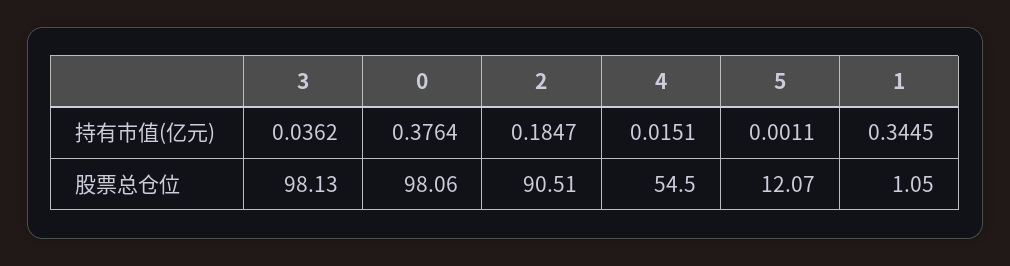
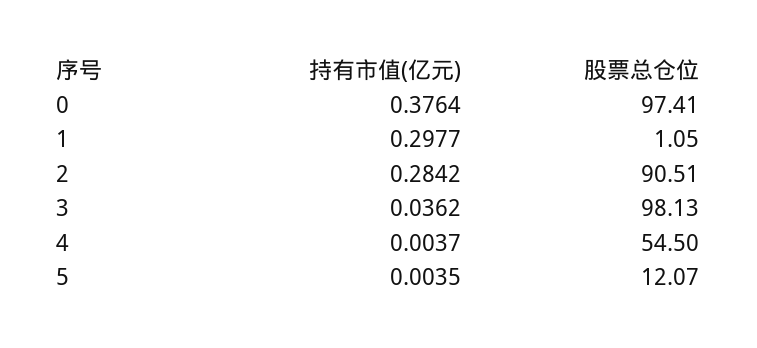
2, 持有市值(亿元): 0.1847 -> 0.2842
4, 持有市值(亿元): 0.0151 -> 0.0037
5, 持有市值(亿元): 0.0011 -> 0.0035
1, 持有市值(亿元): 0.3445 -> 0.2977
0, 股票总仓位: 98.06 -> 97.41

